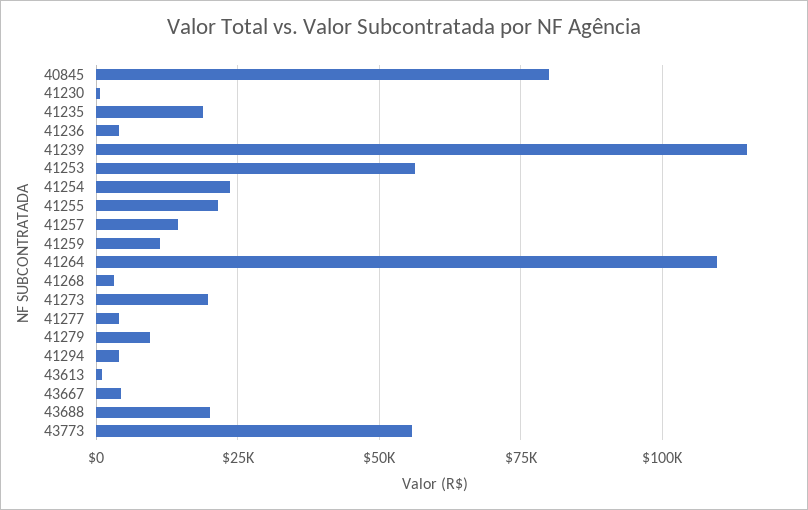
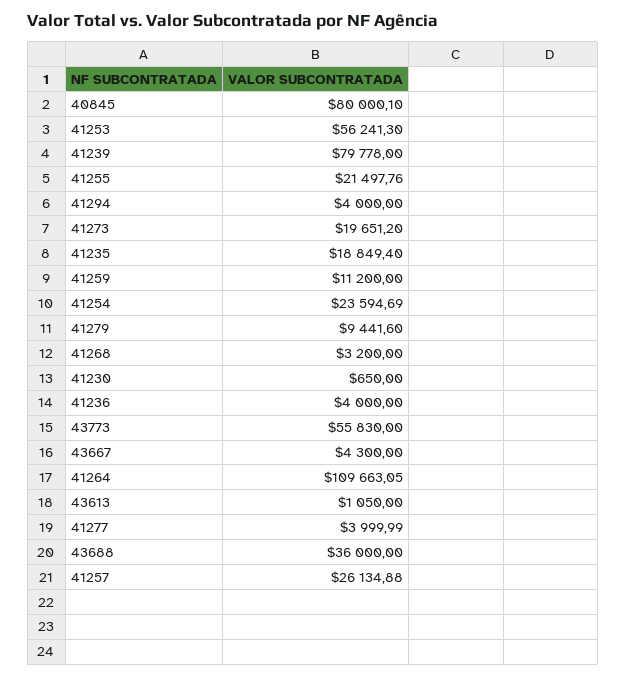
41239: 115000 -> 79778
41257: 15000 -> 26134.88
43688: 20000 -> 36000

